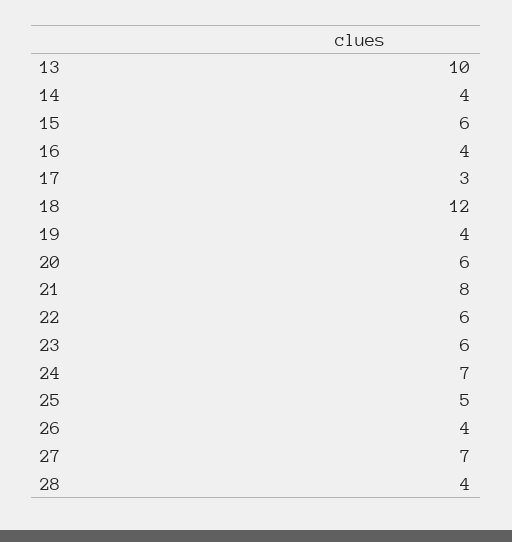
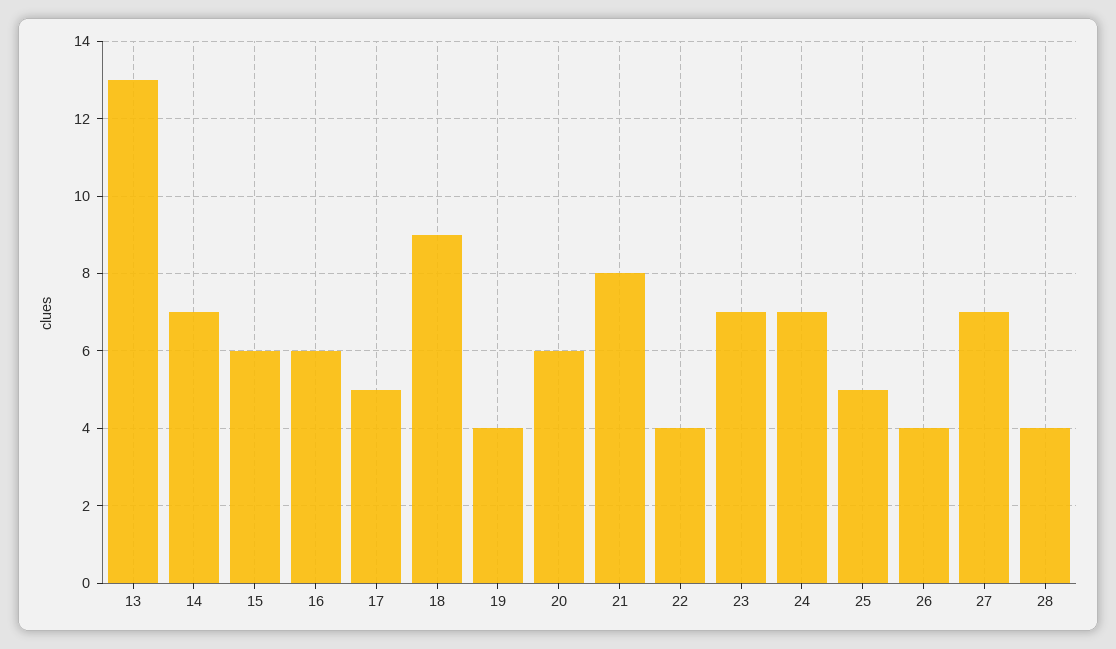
13: 10 -> 13
14: 4 -> 7
16: 4 -> 6
17: 3 -> 5
18: 12 -> 9
22: 6 -> 4
23: 6 -> 7

